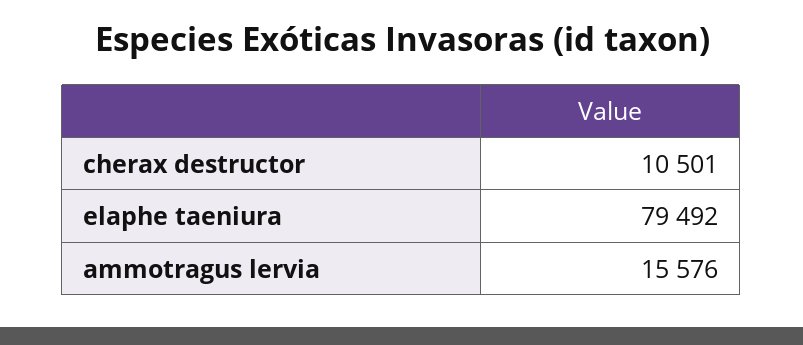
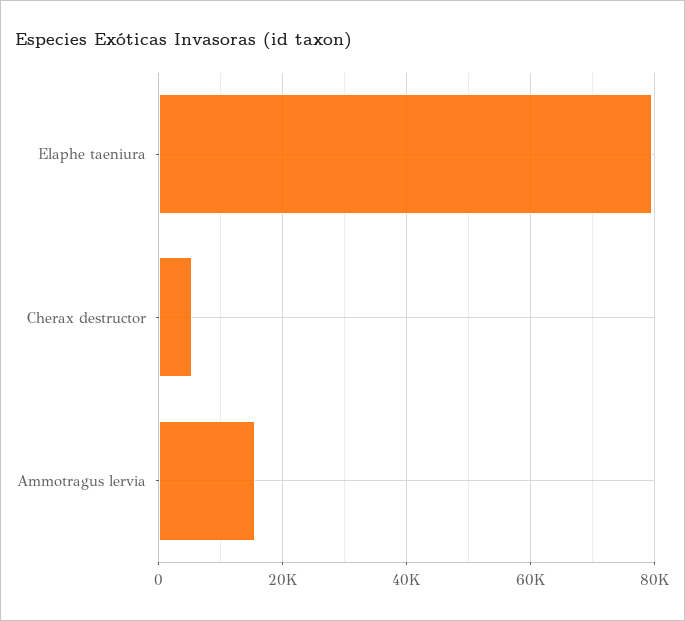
cherax destructor: 10501 -> 6000

